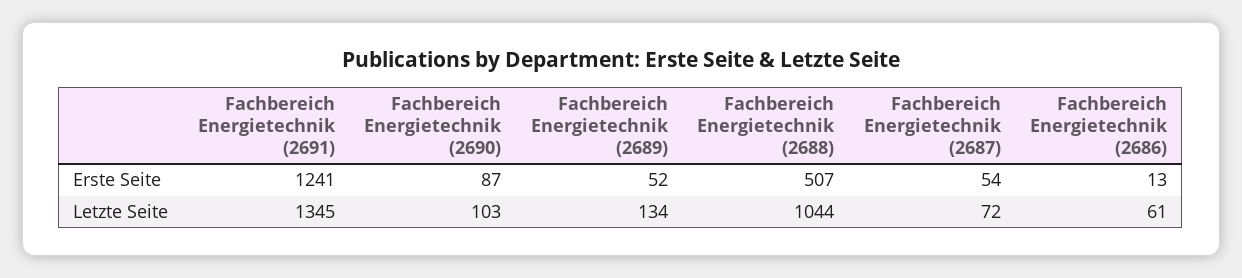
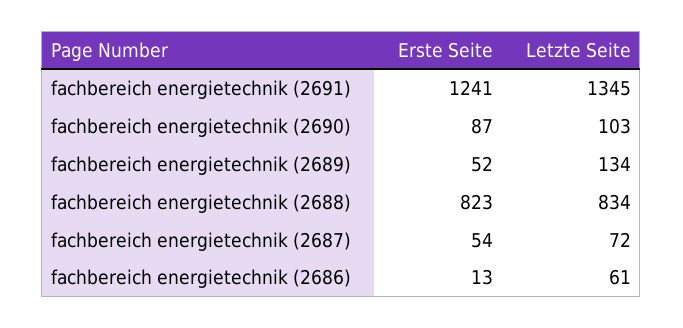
Fachbereich Energietechnik (2688), Erste Seite: 507 -> 823
Fachbereich Energietechnik (2688), Letzte Seite: 1044 -> 834

